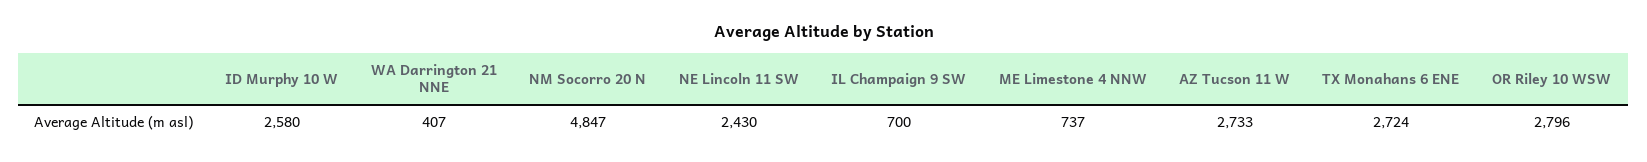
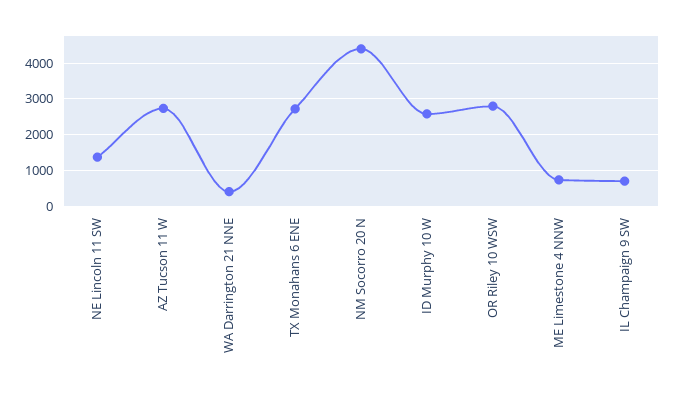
NM Socorro 20 N: 4847 -> 4400
NE Lincoln 11 SW: 2430 -> 1400

